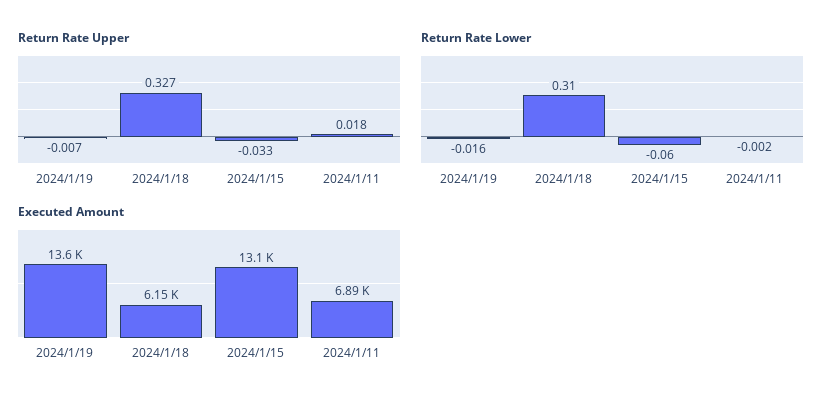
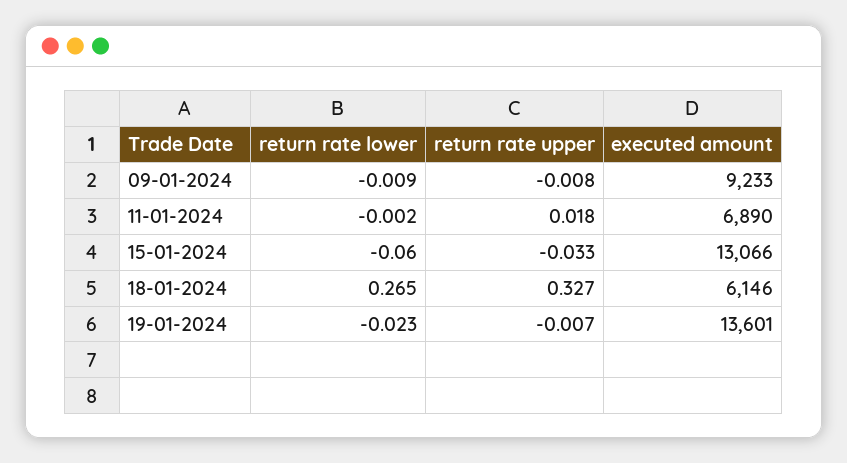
Return Rate Lower, 2024/1/19: -0.016 -> -0.023
Return Rate Lower, 2024/1/18: 0.31 -> 0.265
Return Rate Lower, 09-01-2024: none -> -0.009
Return Rate Upper, 09-01-2024: none -> -0.008
Executed Amount, 09-01-2024: none -> 9233

